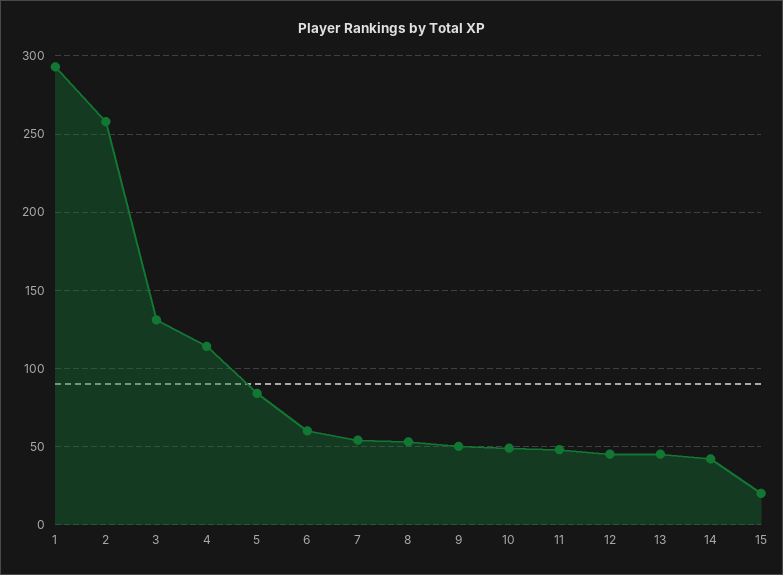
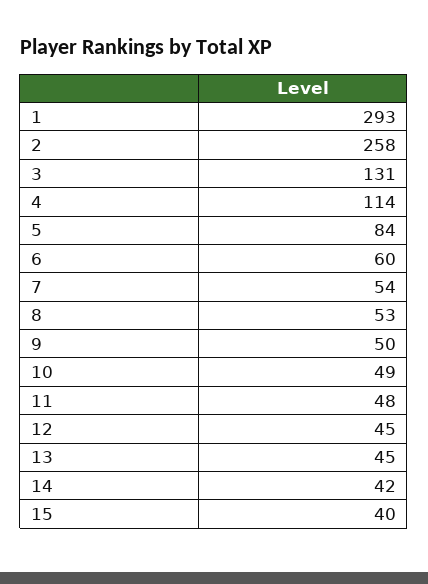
15: 20 -> 40

